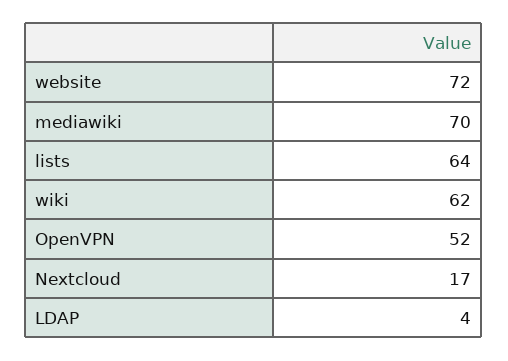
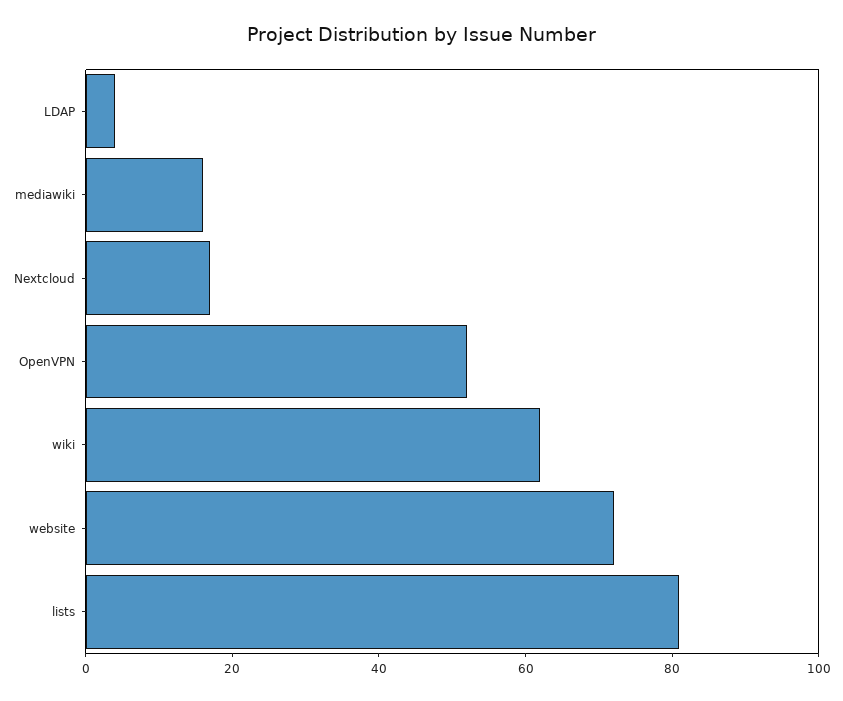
mediawiki: 70 -> 15
lists: 64 -> 80

